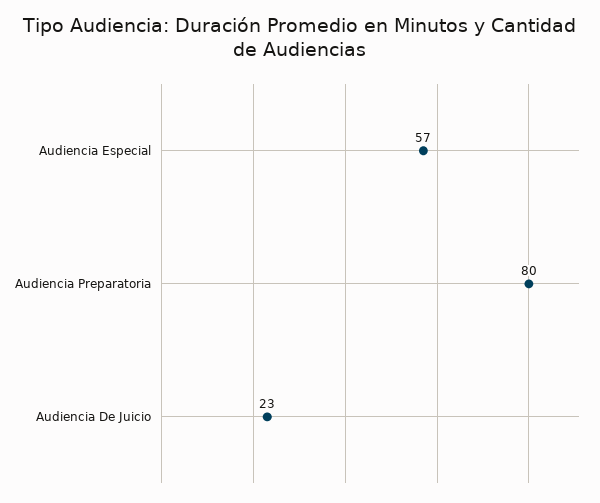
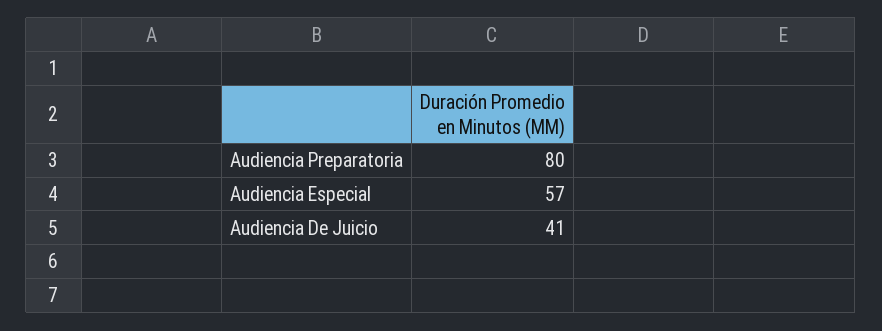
Audiencia De Juicio: 23 -> 41

